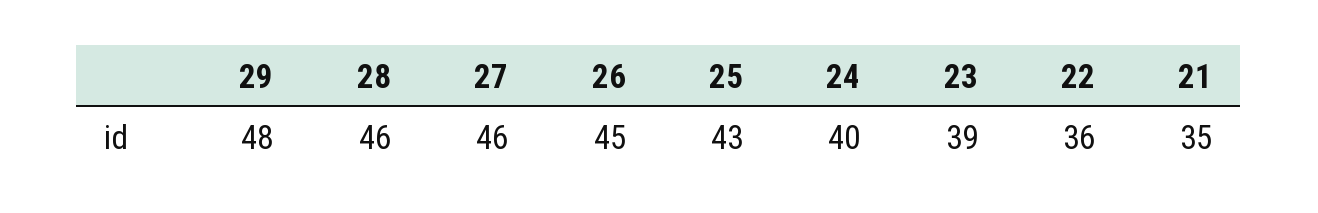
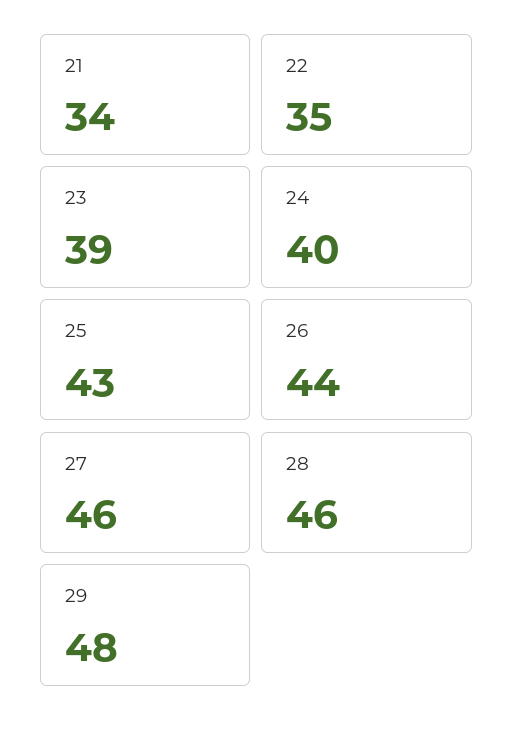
26: 45 -> 44
22: 36 -> 35
21: 35 -> 34

